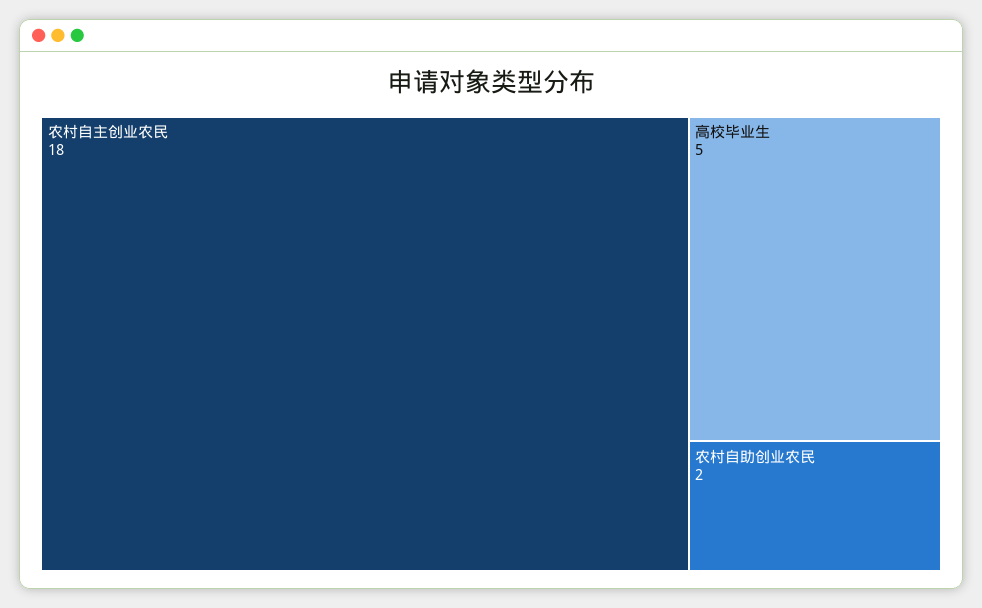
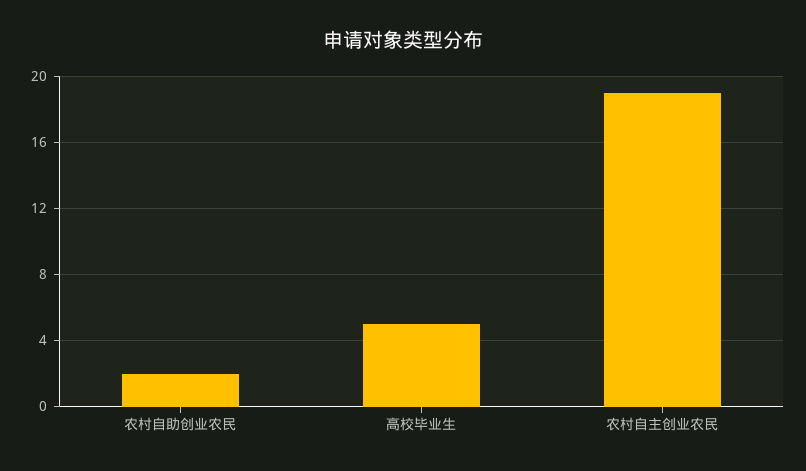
农村自主创业农民: 18 -> 19

